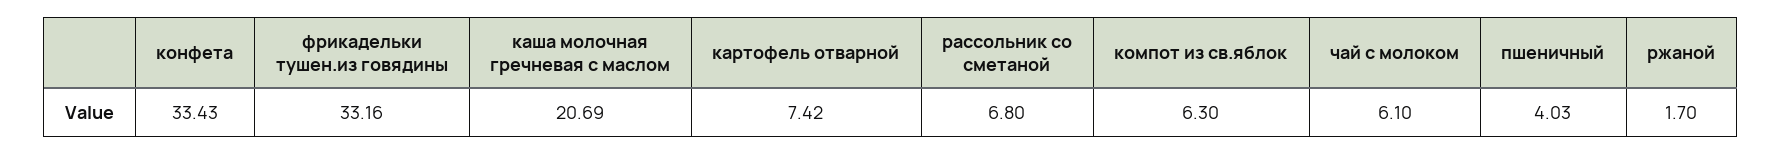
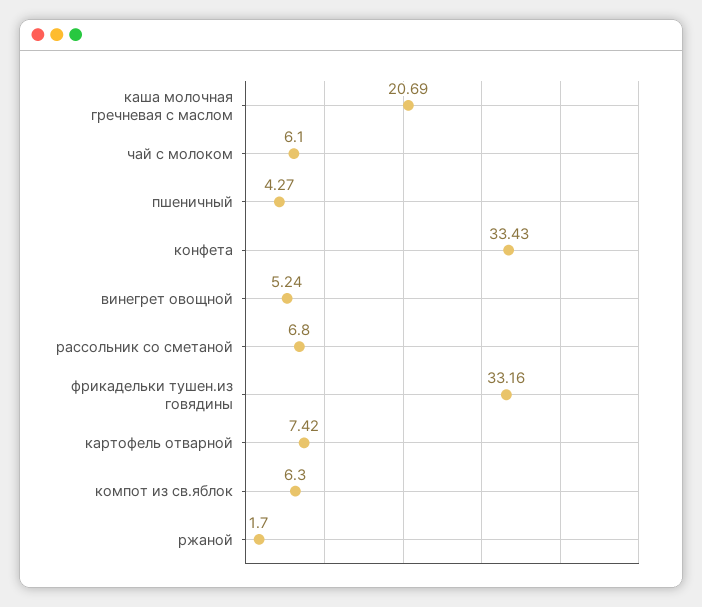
пшеничный: 4.03 -> 4.27
винегрет овощной: none -> 5.24

